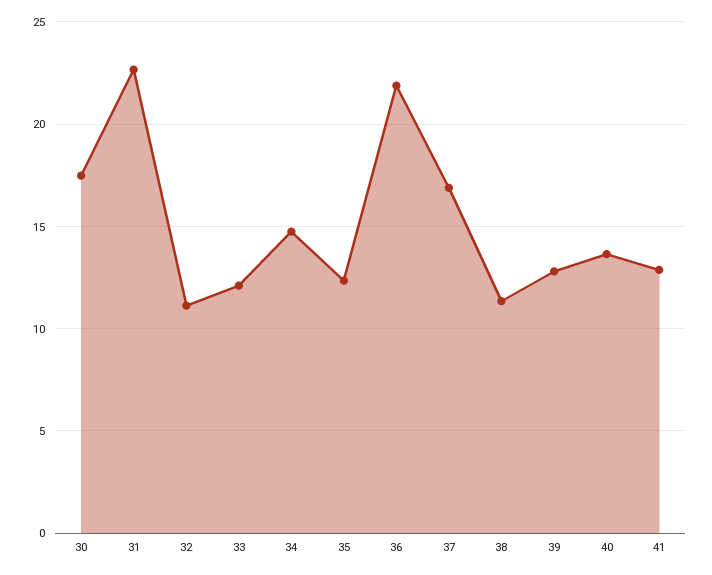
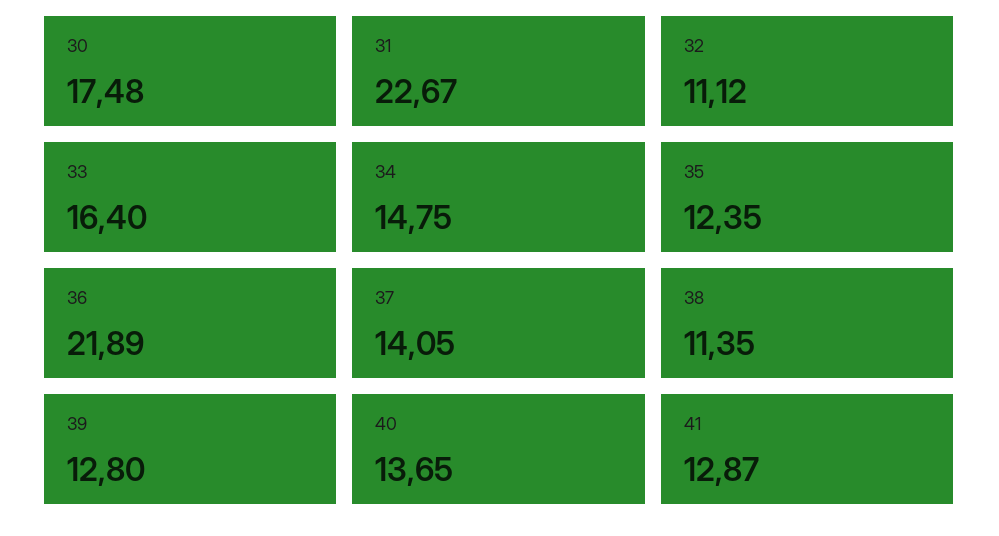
33: 12 -> 16.4
37: 17 -> 14.05

